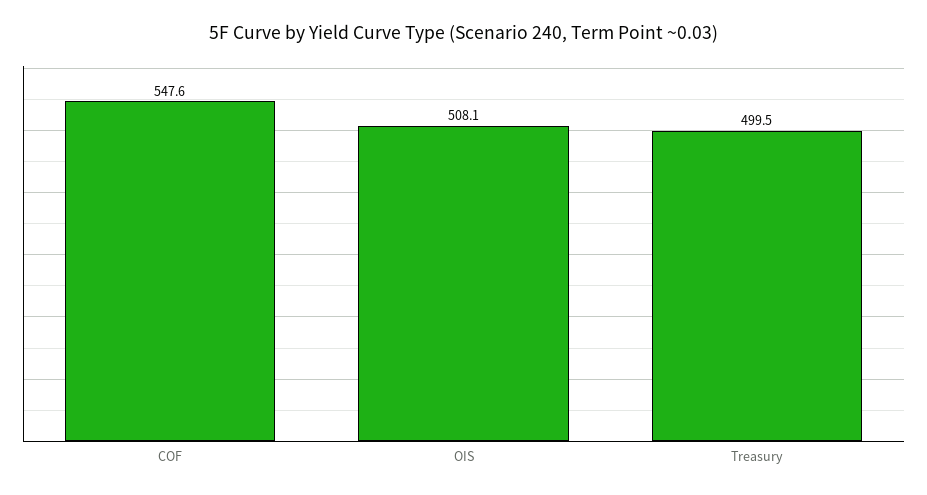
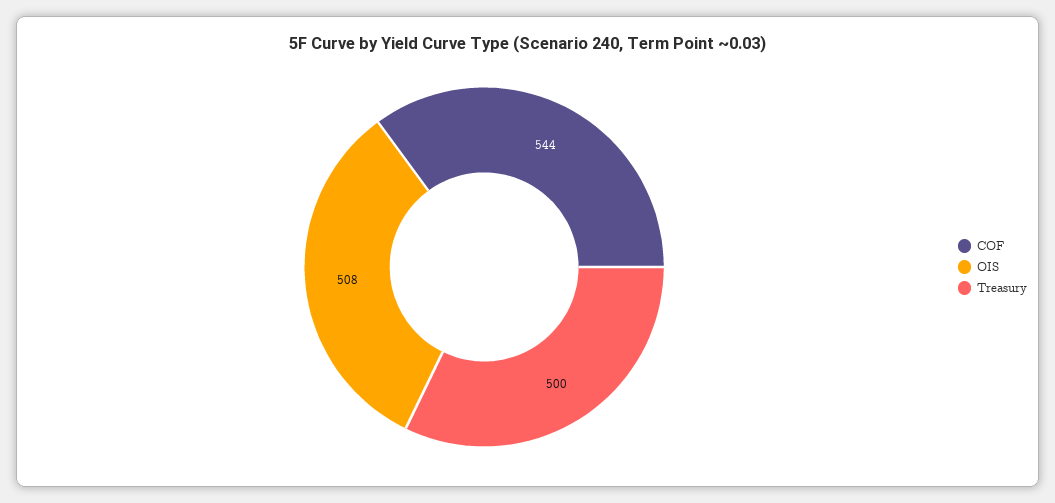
COF: 547.6 -> 544

